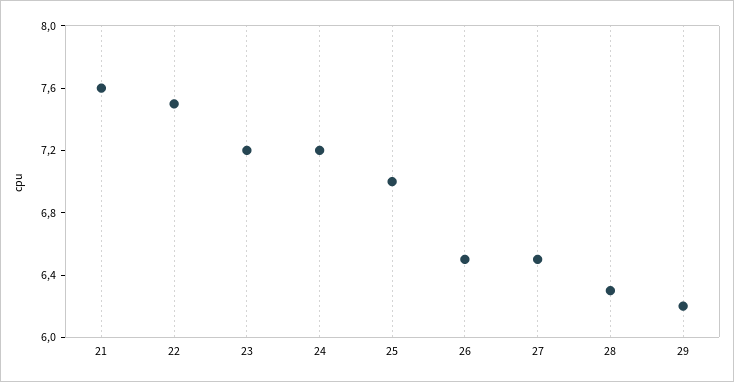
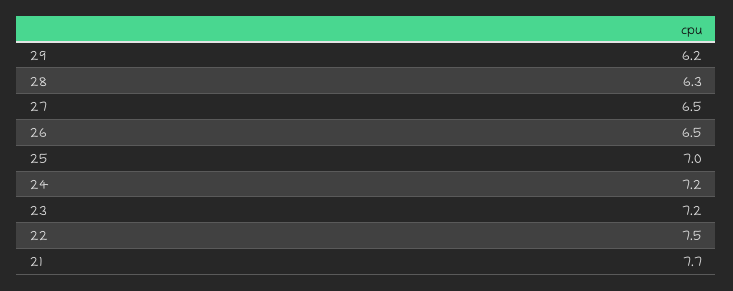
21: 7.6 -> 7.7

